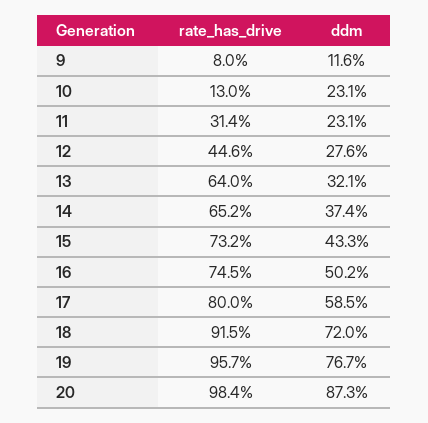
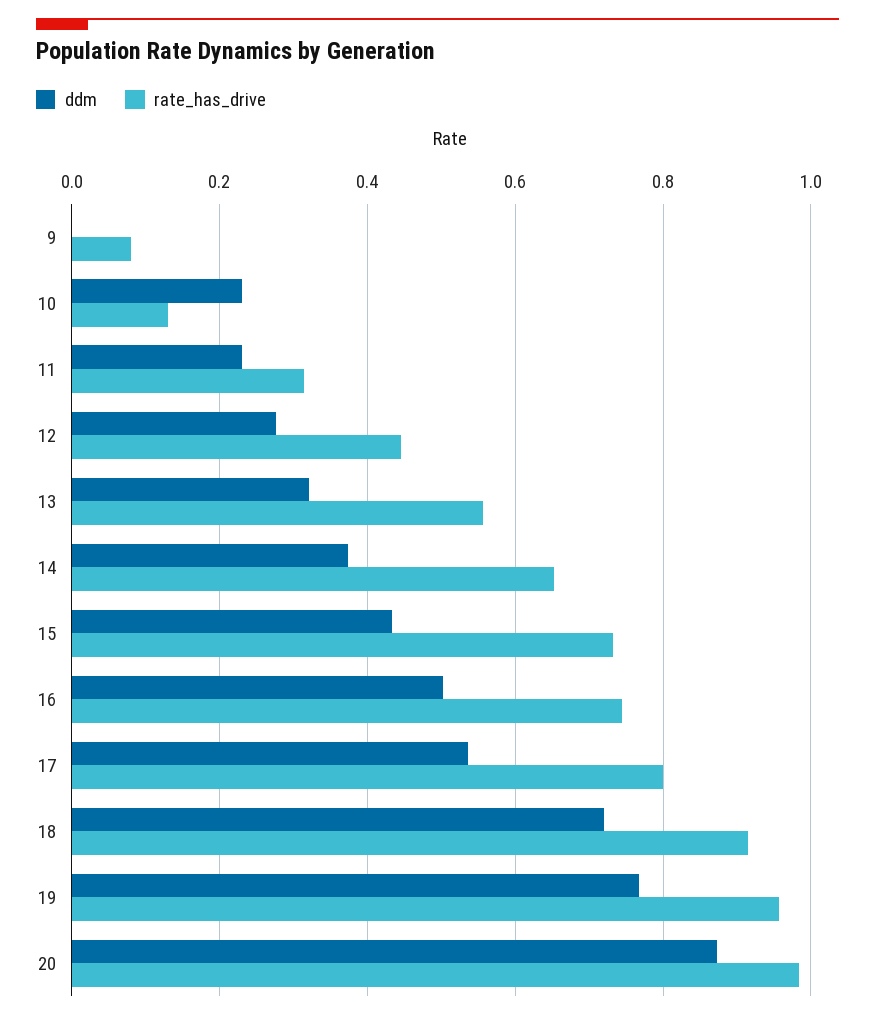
ddm, 9: 0.116 -> 0
rate_has_drive, 13: 0.64 -> 0.56
ddm, 17: 0.585 -> 0.54

